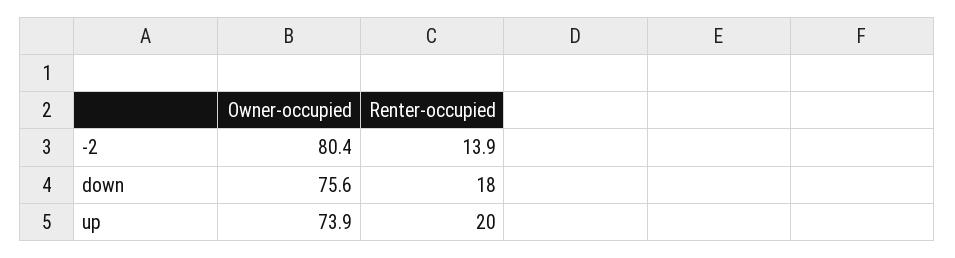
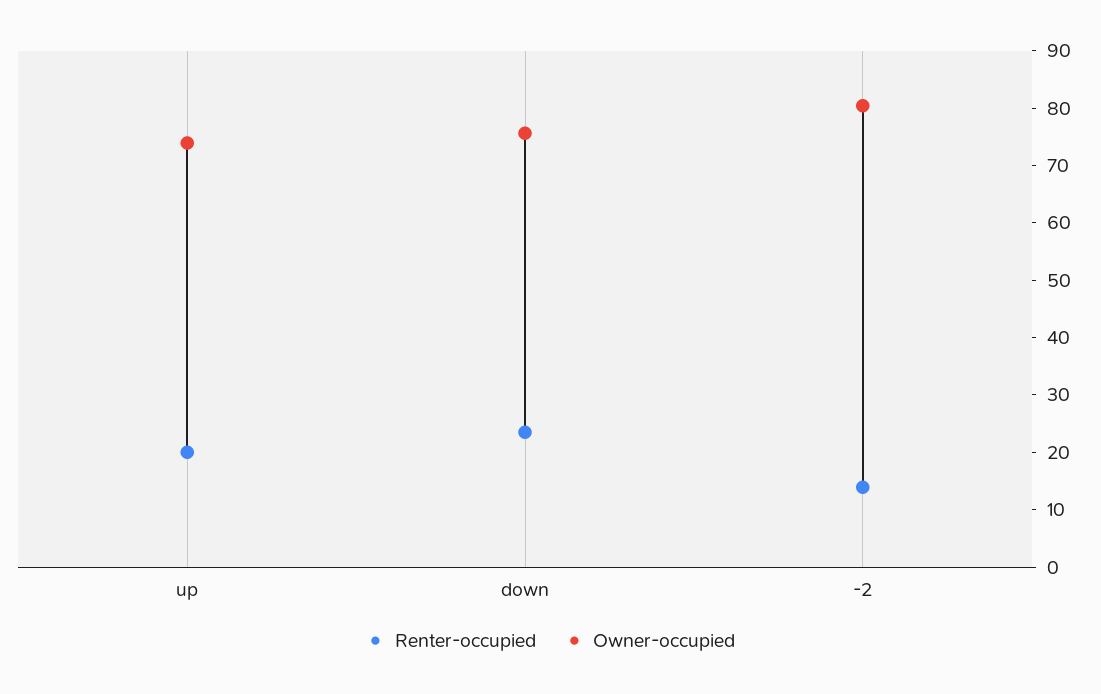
Renter-occupied, down: 18 -> 24

